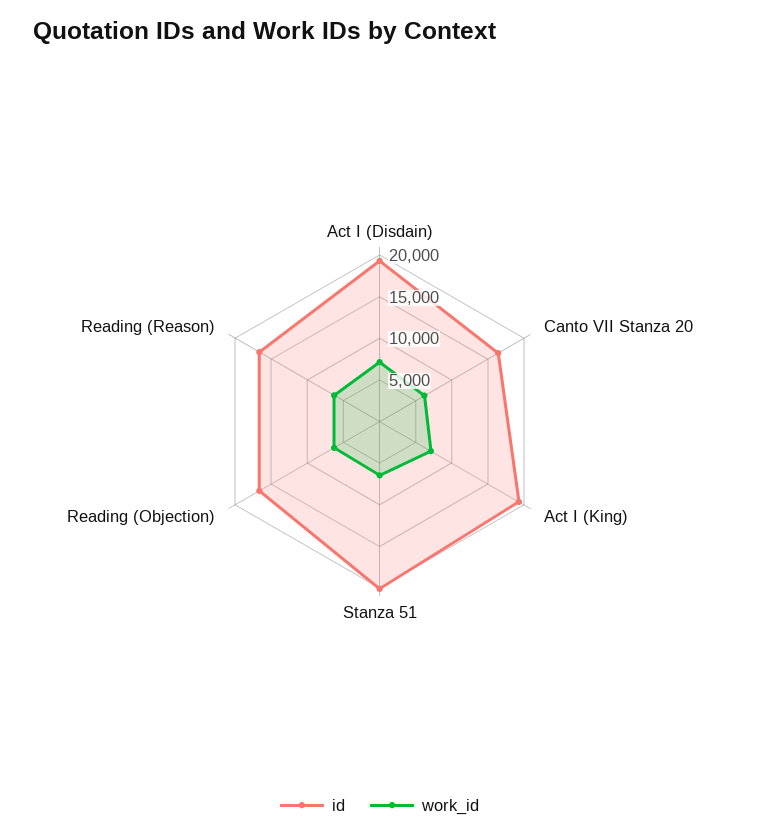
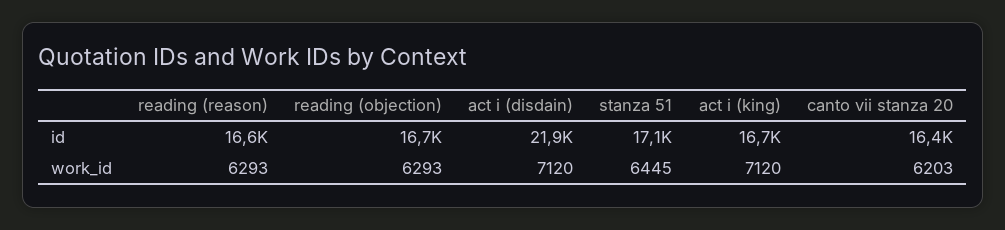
id, Act I (Disdain): 19000 -> 21900
id, Act I (King): 19000 -> 16700
id, Stanza 51: 20000 -> 17100

